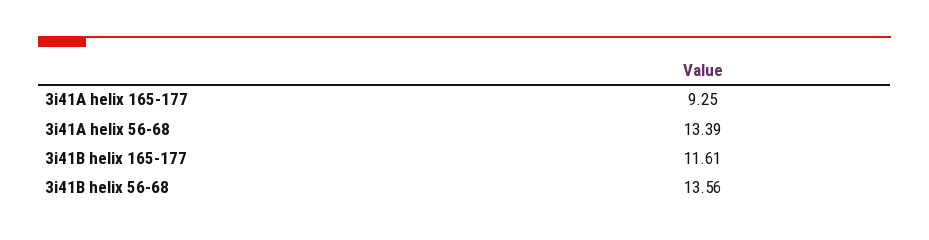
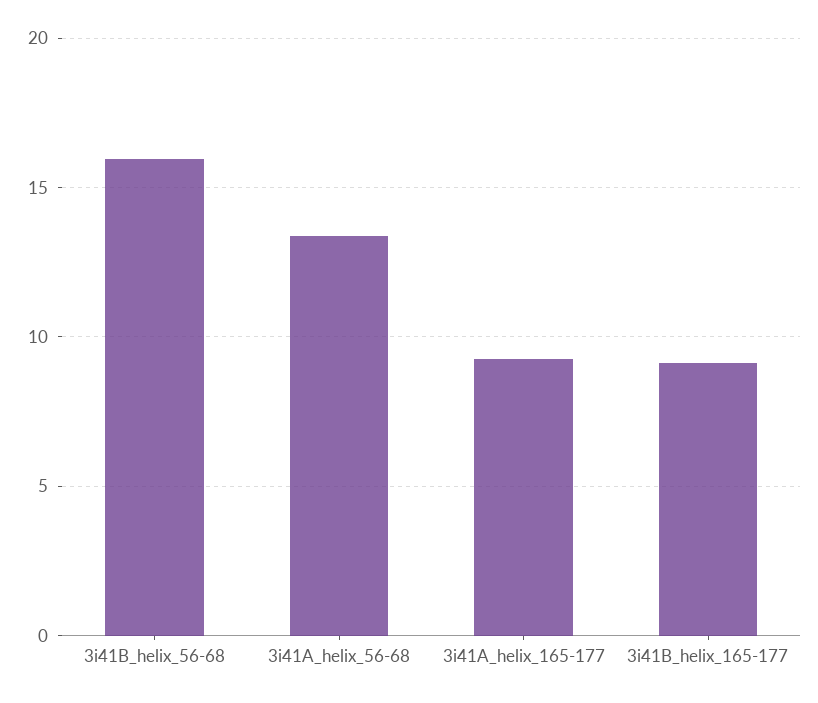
3i41B helix 165-177: 11.61 -> 9
3i41B helix 56-68: 13.56 -> 16

